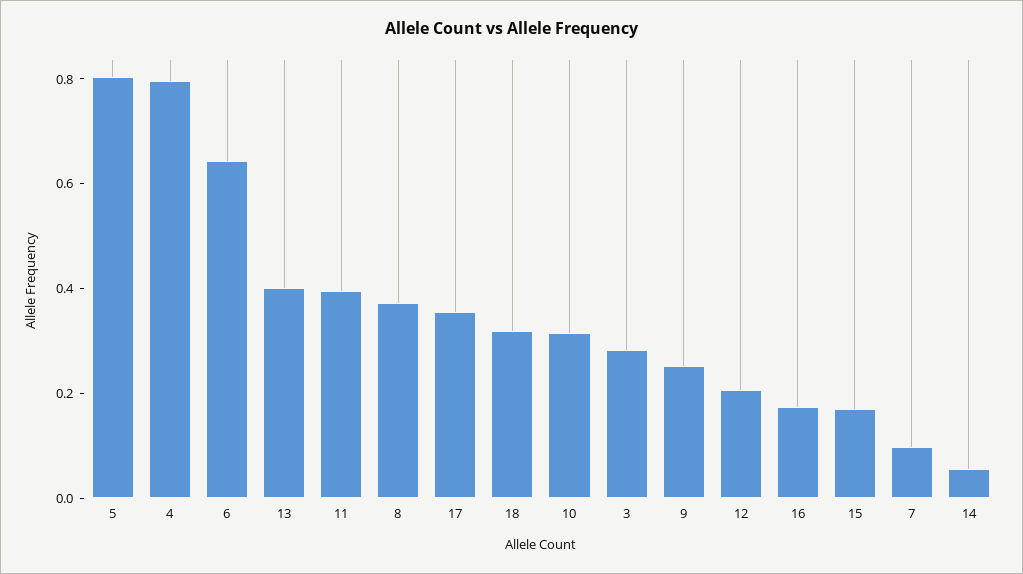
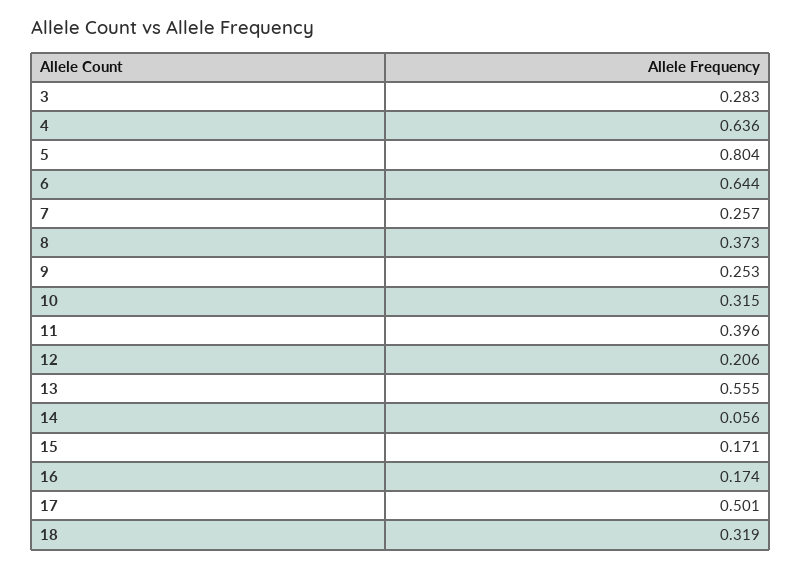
4: 0.8 -> 0.636
13: 0.4 -> 0.555
17: 0.35 -> 0.501
7: 0.1 -> 0.257

